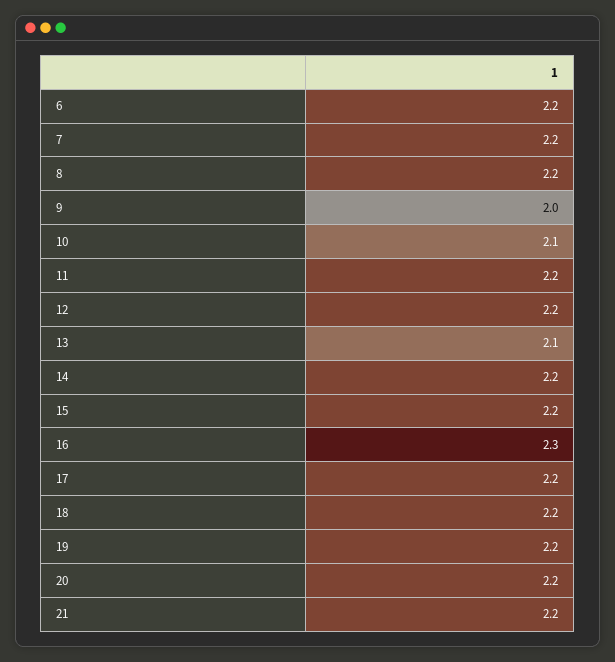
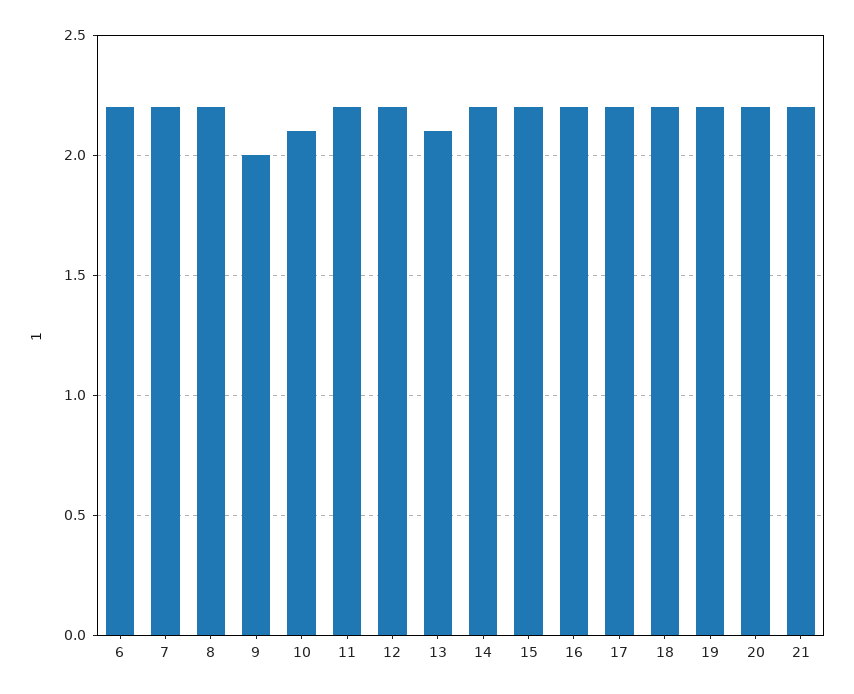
16: 2.3 -> 2.2

